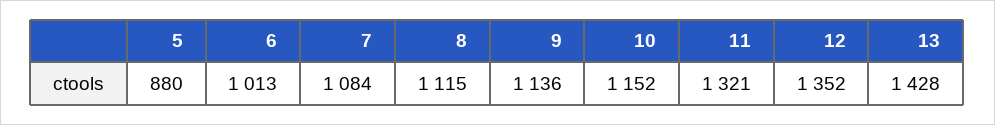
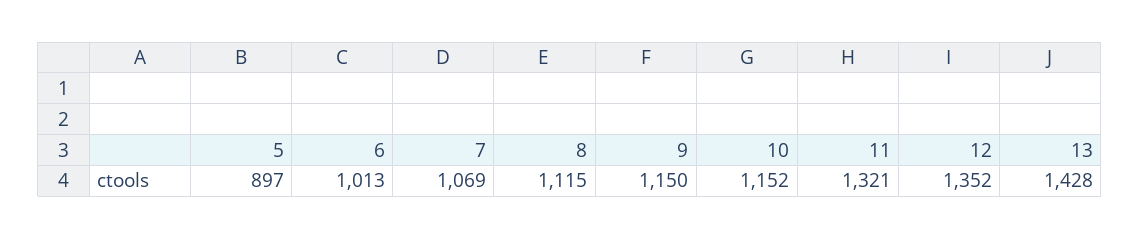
5: 880 -> 897
7: 1084 -> 1069
9: 1136 -> 1150

